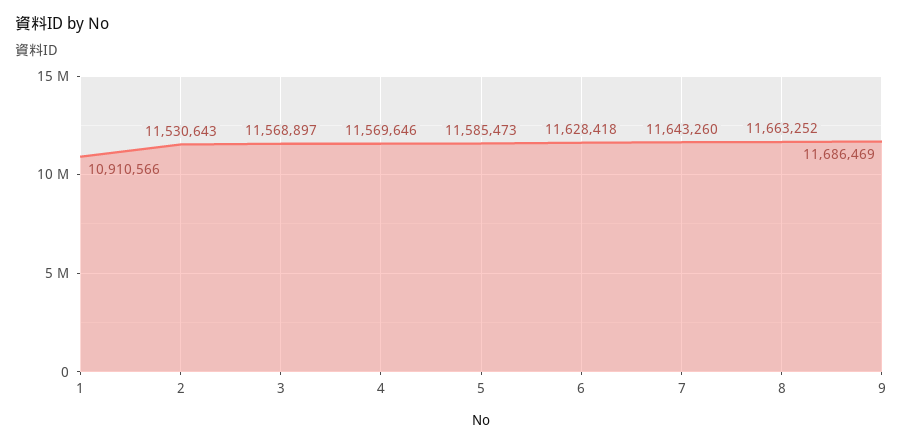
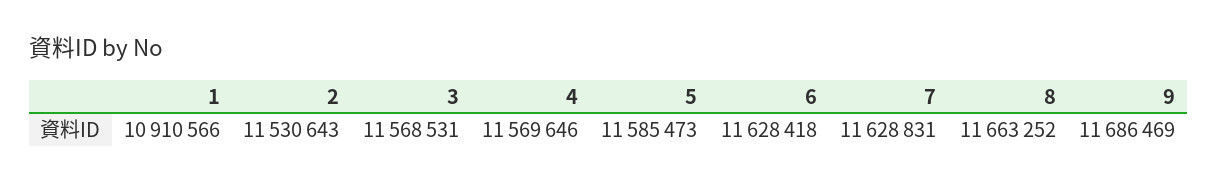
3: 11568897 -> 11568531
7: 11643260 -> 11628831

